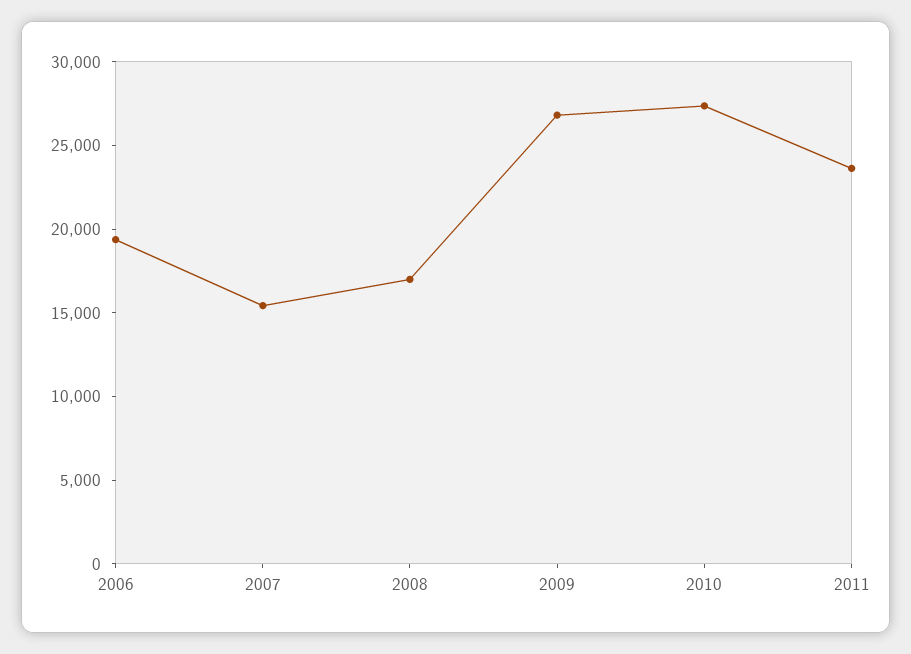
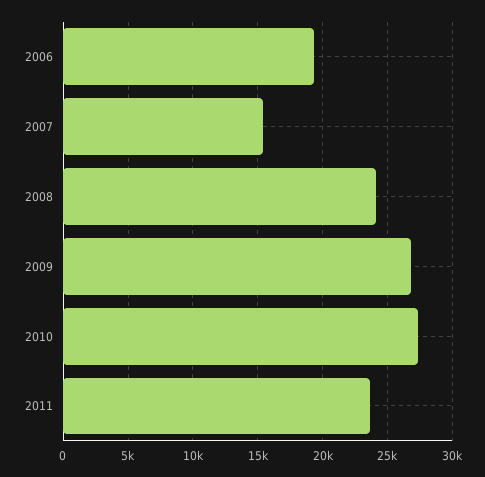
2008: 17000 -> 24000

